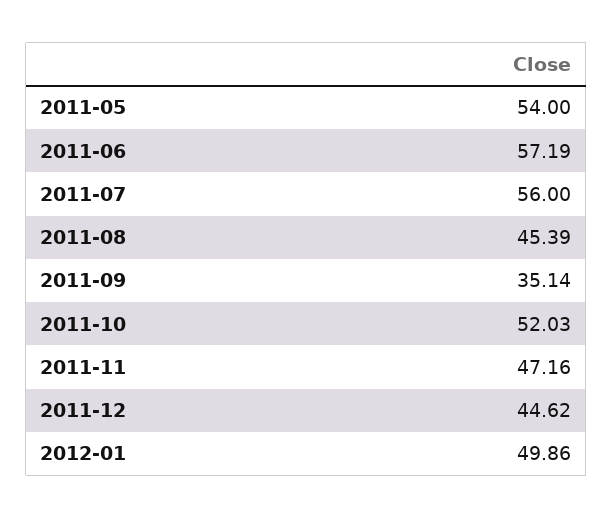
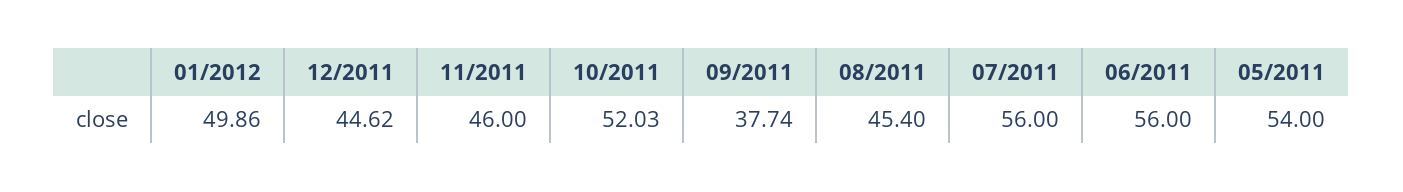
2011-06: 57.19 -> 56
2011-08: 45.39 -> 45.4
2011-09: 35.14 -> 37.74
2011-11: 47.16 -> 46

